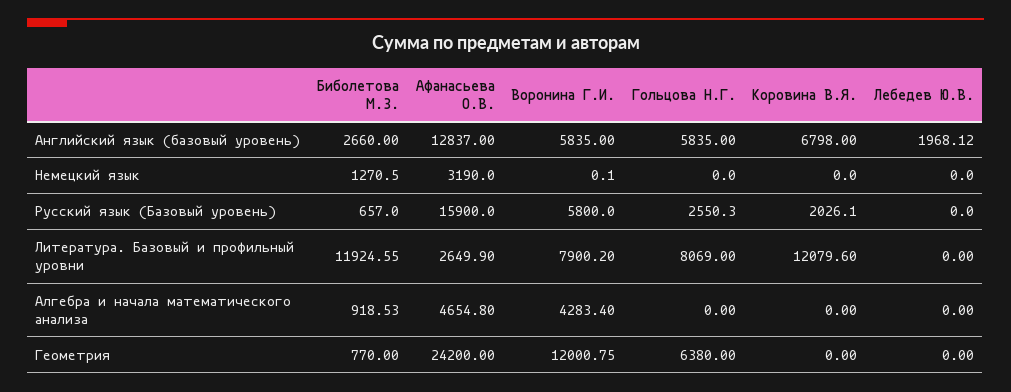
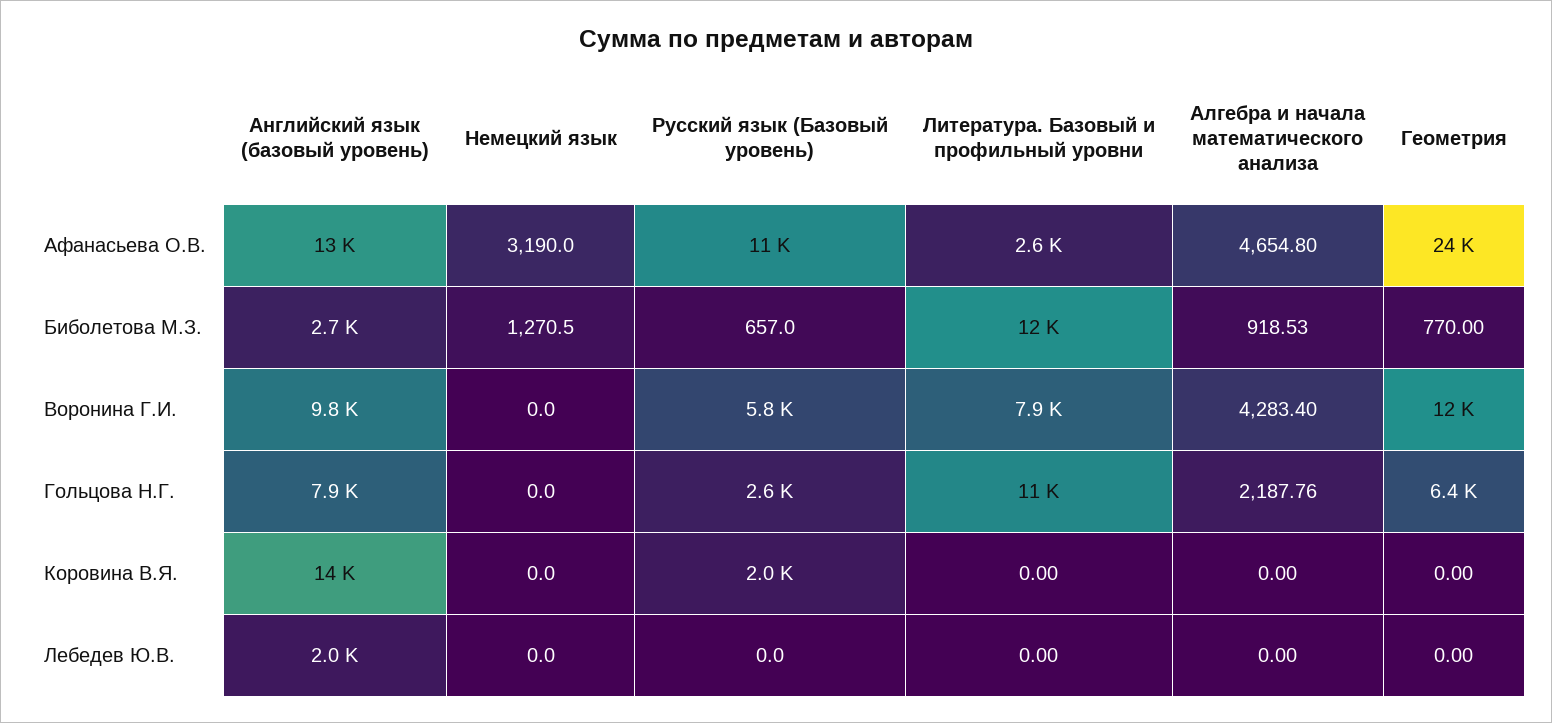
Воронина Г.И., Английский язык (базовый уровень): 5835 -> 9800
Гольцова Н.Г., Английский язык (базовый уровень): 5835 -> 7900
Коровина В.Я., Английский язык (базовый уровень): 6798 -> 14000
Воронина Г.И., Немецкий язык: 0.1 -> 0
Афанасьева О.В., Русский язык (Базовый уровень): 15900 -> 11000
Гольцова Н.Г., Литература. Базовый и профильный уровни: 8069 -> 11000
Коровина В.Я., Литература. Базовый и профильный уровни: 12079.6 -> 0
Гольцова Н.Г., Алгебра и начала математического анализа: 0 -> 2187.76

